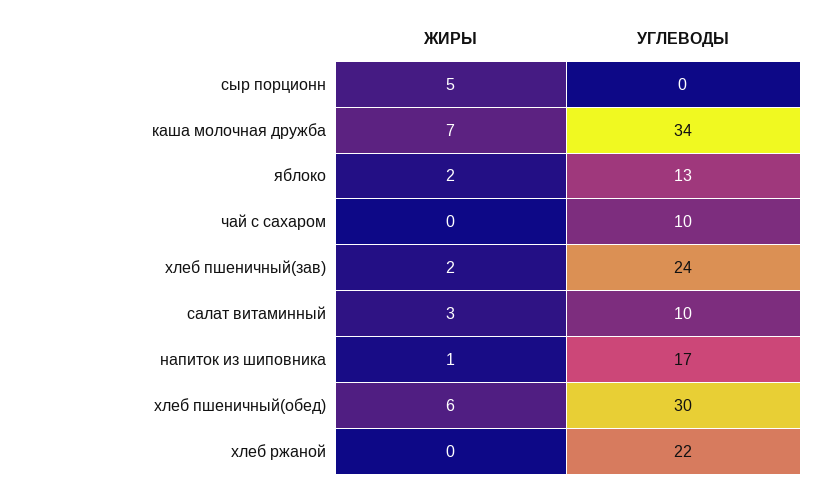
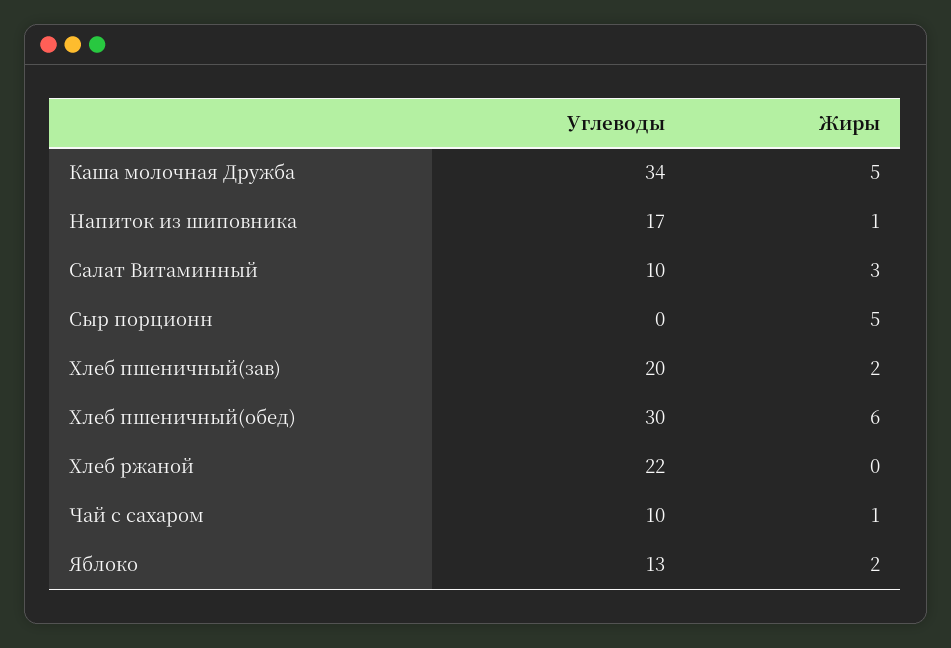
ЖИРЫ, каша молочная дружба: 7 -> 5
ЖИРЫ, чай с сахаром: 0 -> 1
УГЛЕВОДЫ, хлеб пшеничный(зав): 24 -> 20

